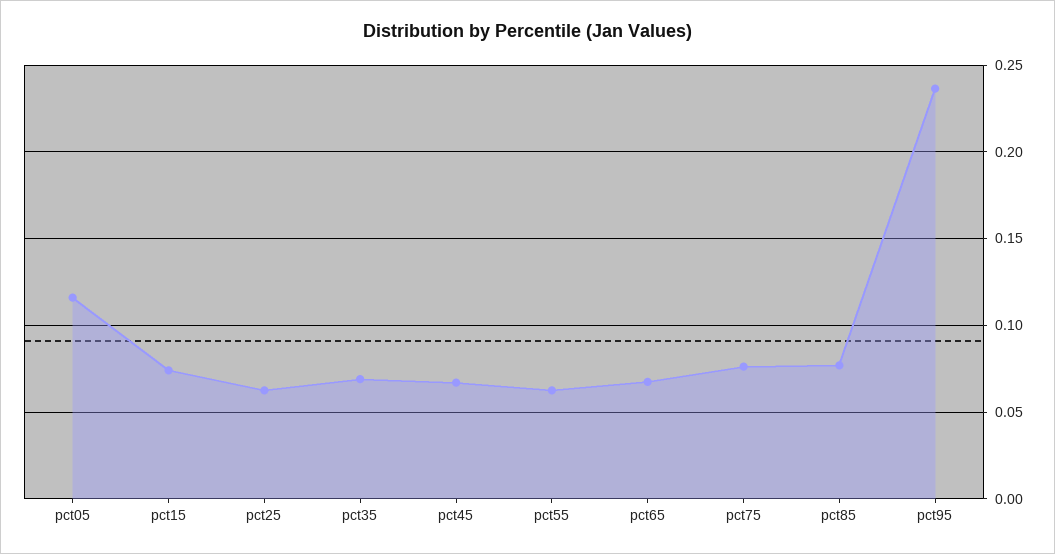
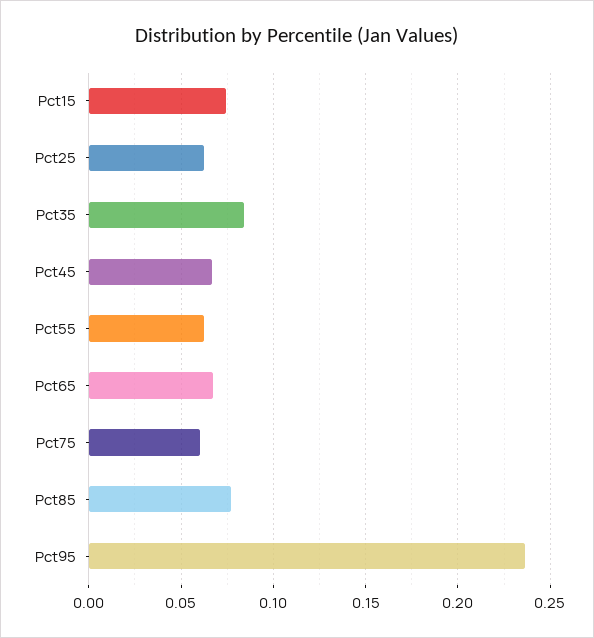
pct05: 0.115 -> none
pct35: 0.07 -> 0.085
pct75: 0.075 -> 0.06

